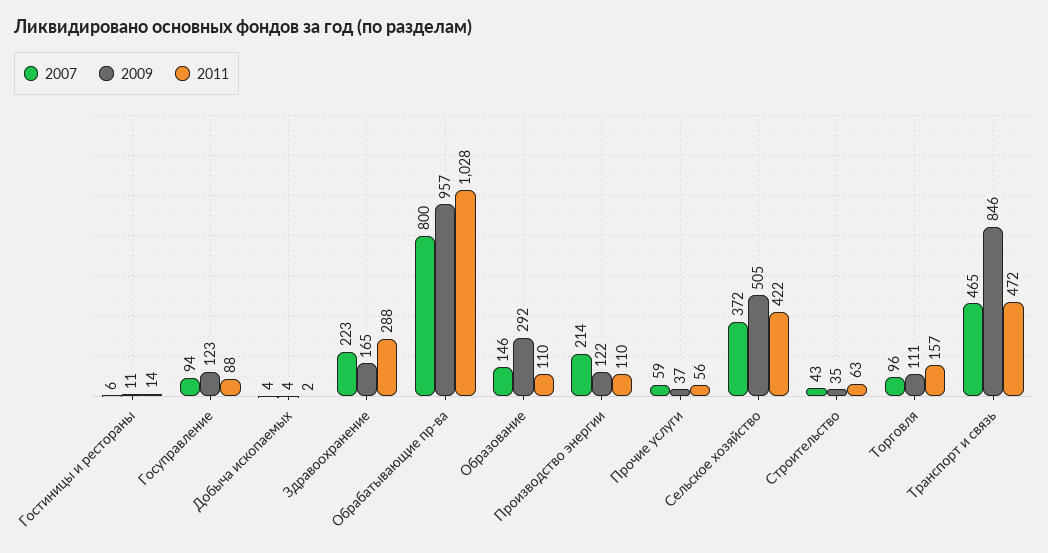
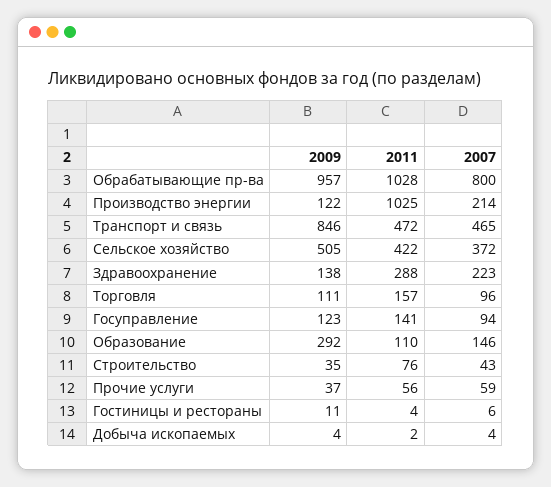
2011, Гостиницы и рестораны: 14 -> 4
2011, Госуправление: 88 -> 141
2009, Здравоохранение: 165 -> 138
2011, Производство энергии: 110 -> 1025
2011, Строительство: 63 -> 76

